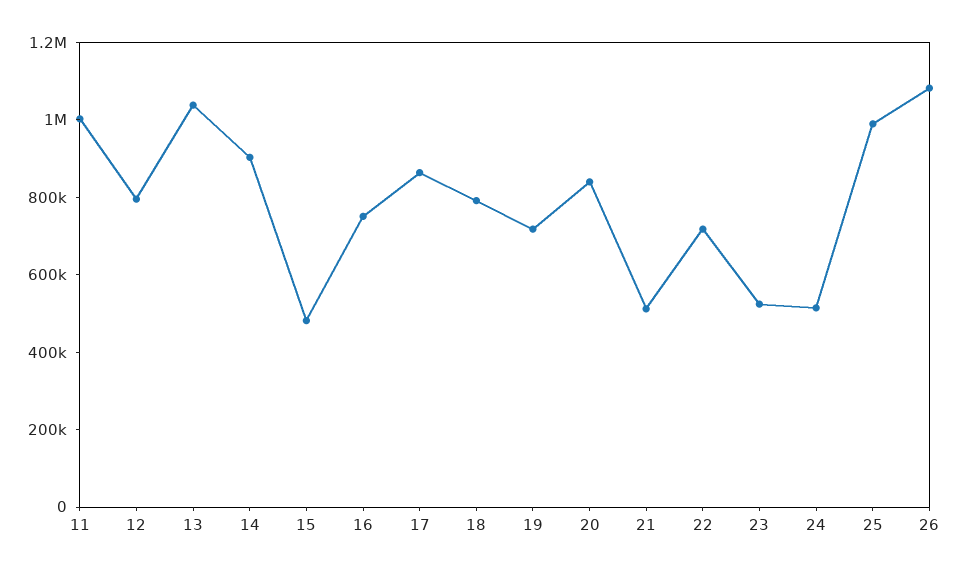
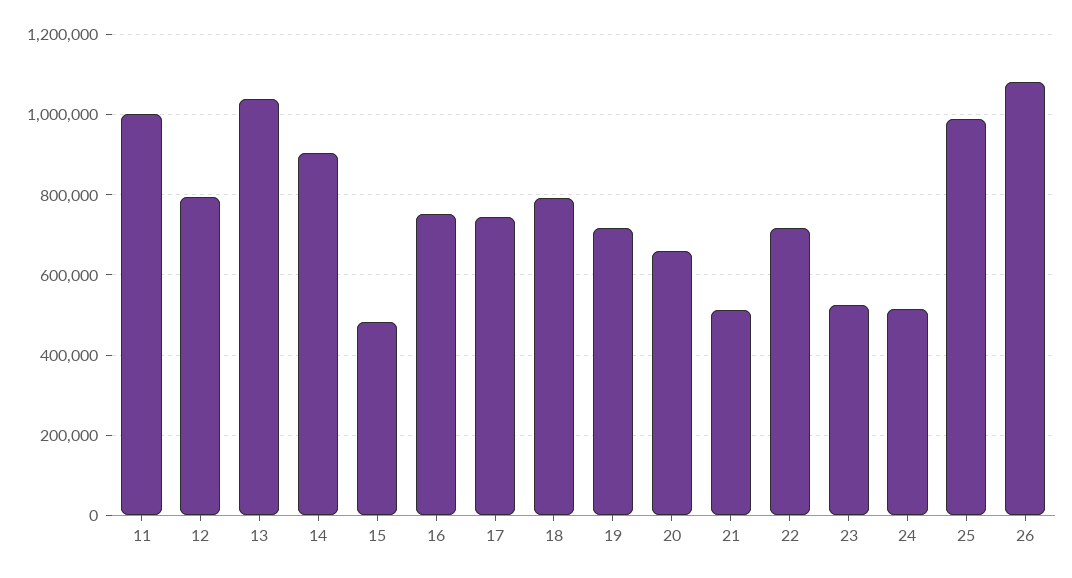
17: 850000 -> 740000
20: 850000 -> 660000

